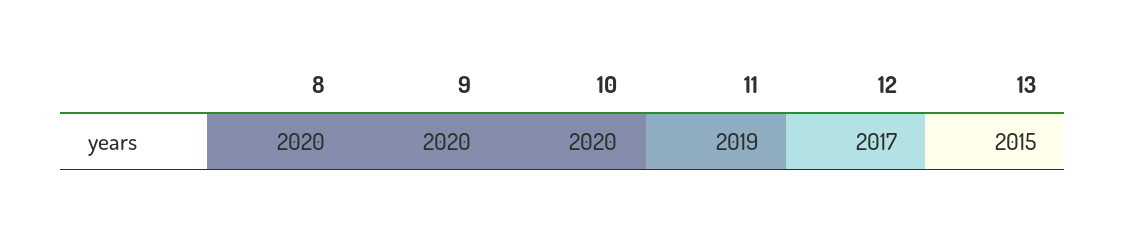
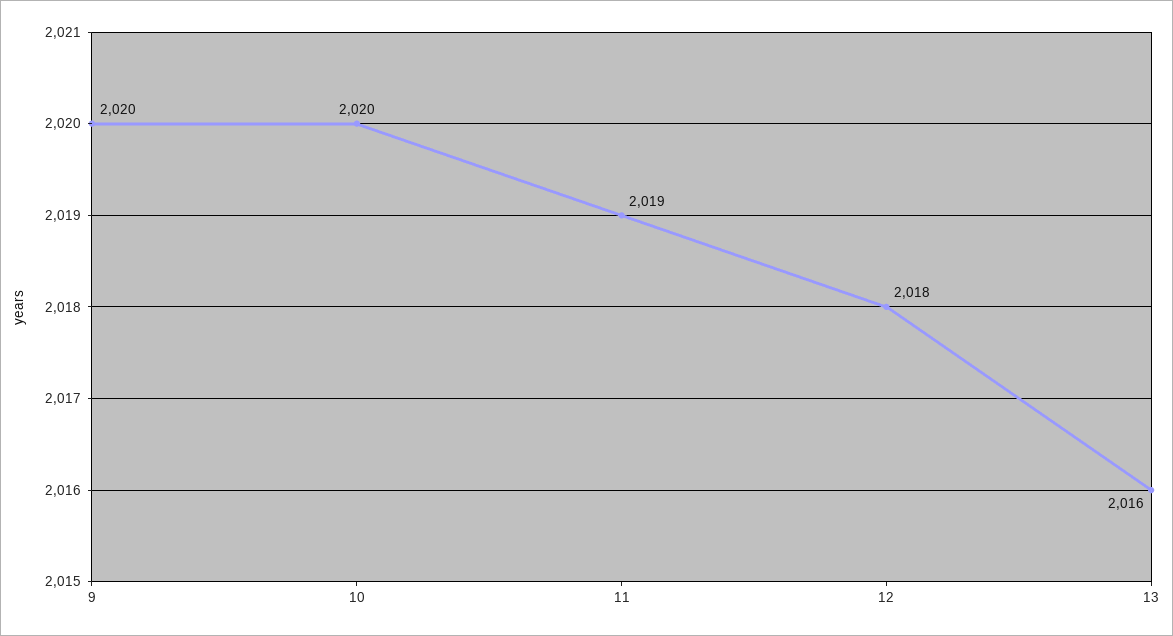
8: 2020 -> none
12: 2017 -> 2018
13: 2015 -> 2016

